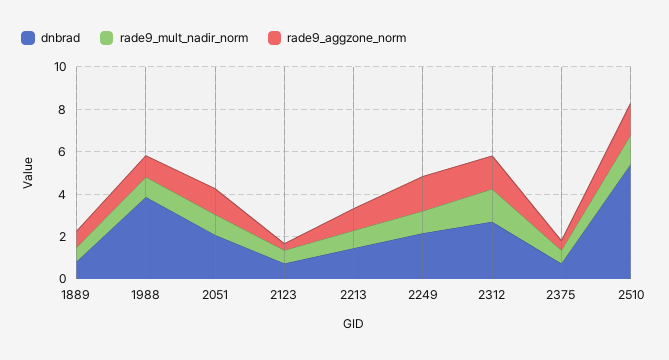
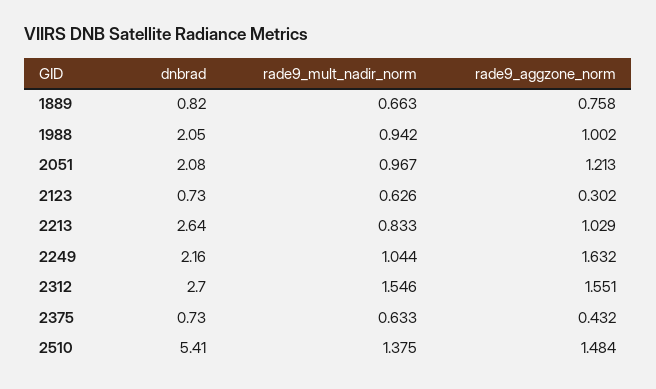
dnbrad, 1988: 4 -> 2.05
dnbrad, 2213: 1.5 -> 2.64

